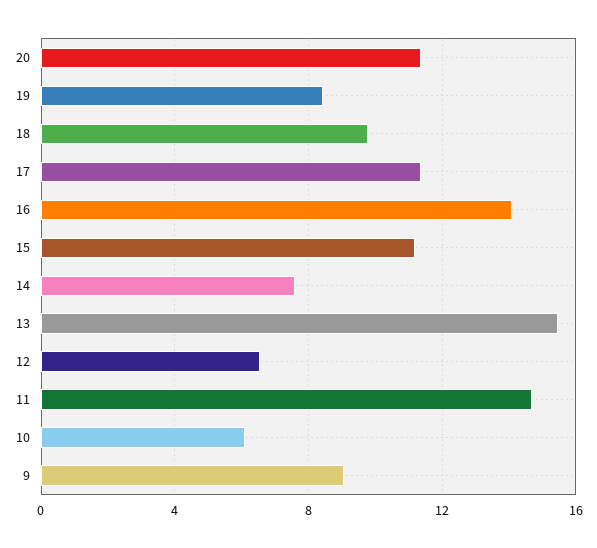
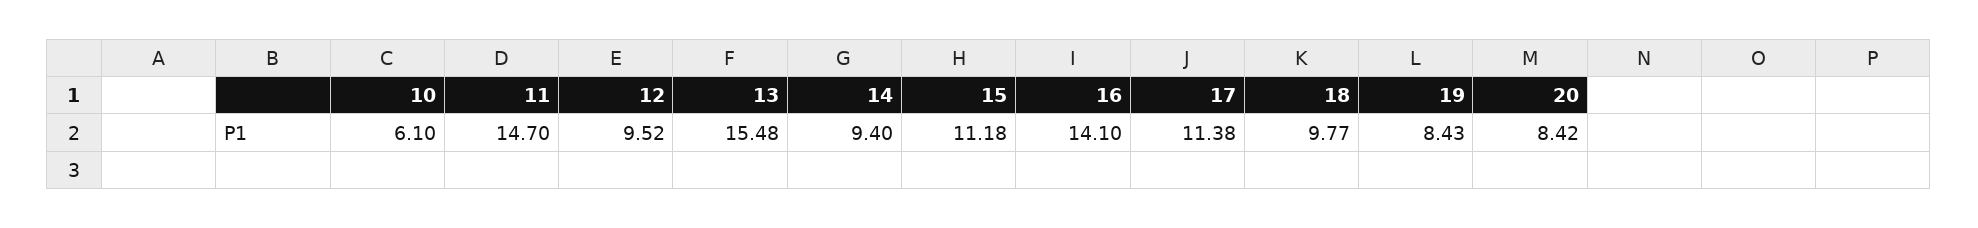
20: 11.5 -> 8.42
14: 7.5 -> 9.4
12: 6.5 -> 9.52
9: 9 -> none

